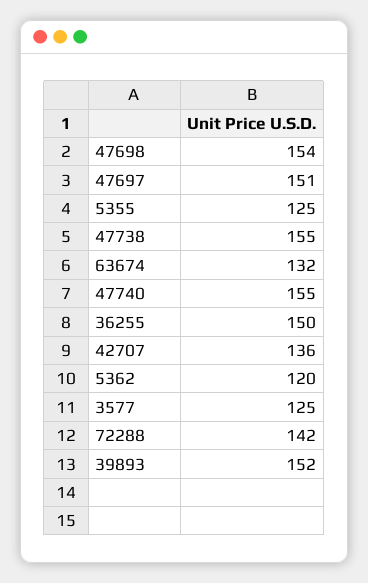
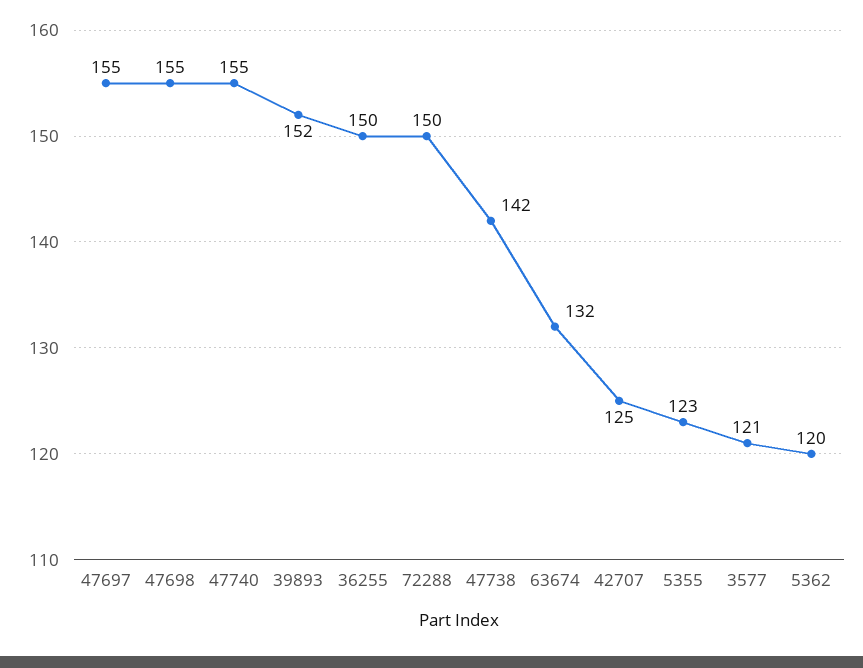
47698: 154 -> 155
47697: 151 -> 155
5355: 125 -> 123
47738: 155 -> 142
42707: 136 -> 125
3577: 125 -> 121
72288: 142 -> 150

